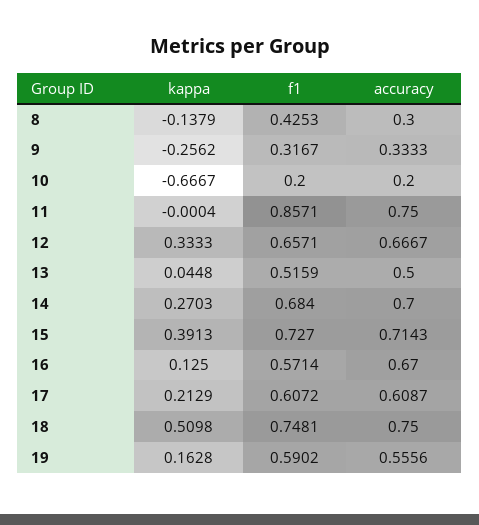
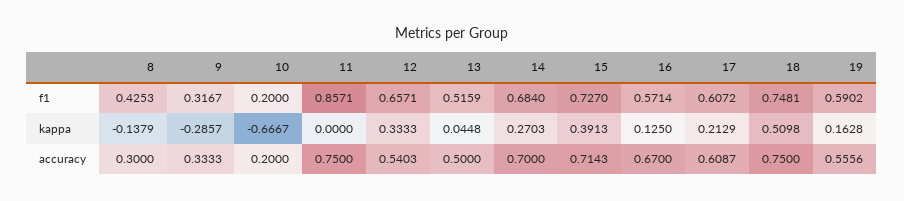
kappa, 9: -0.2562 -> -0.2857
kappa, 11: -0.0004 -> 0
accuracy, 12: 0.6667 -> 0.5403

